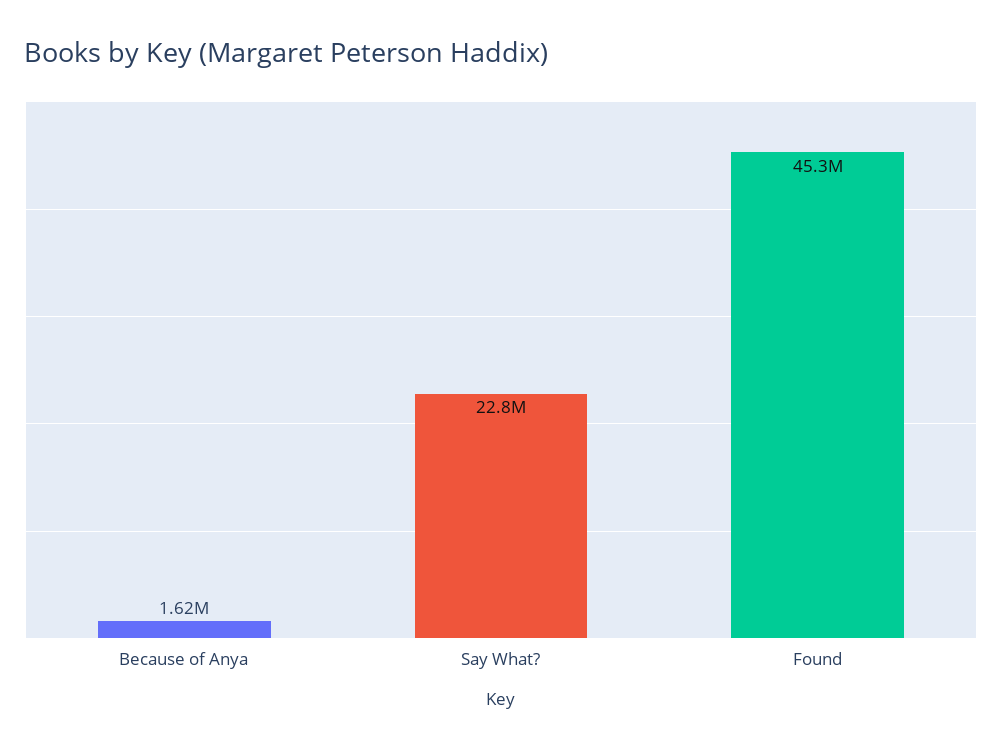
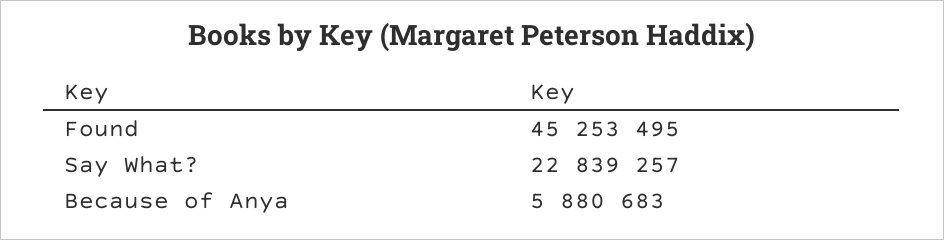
Because of Anya: 1620000 -> 5880683

